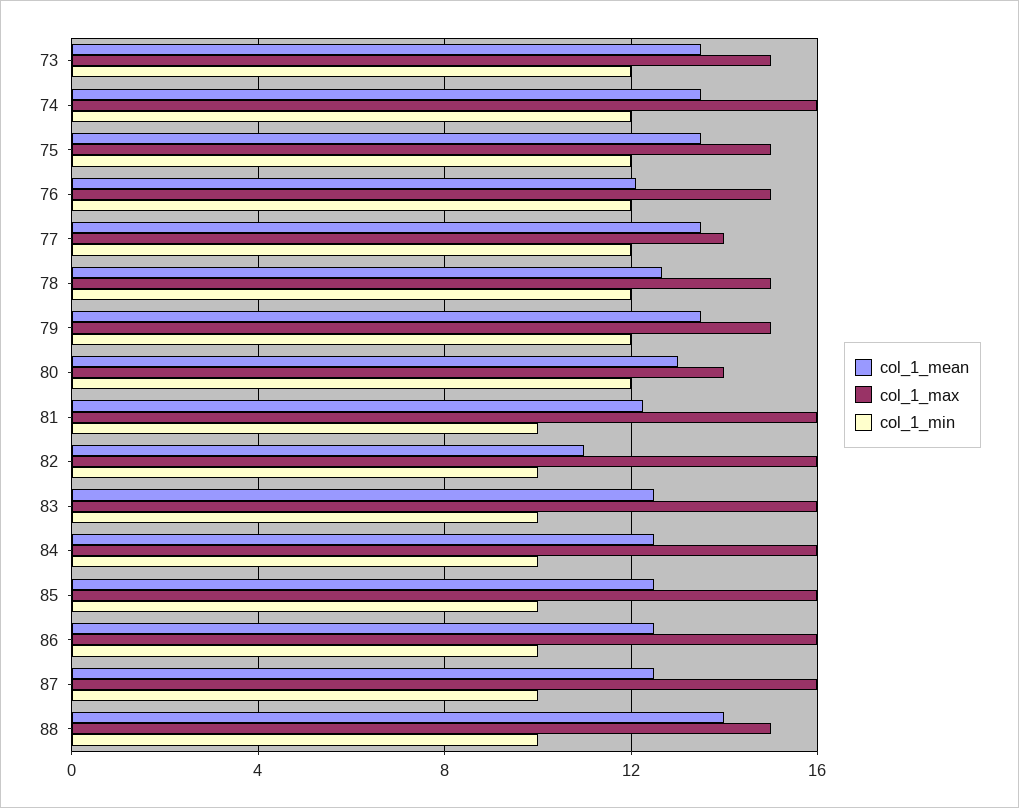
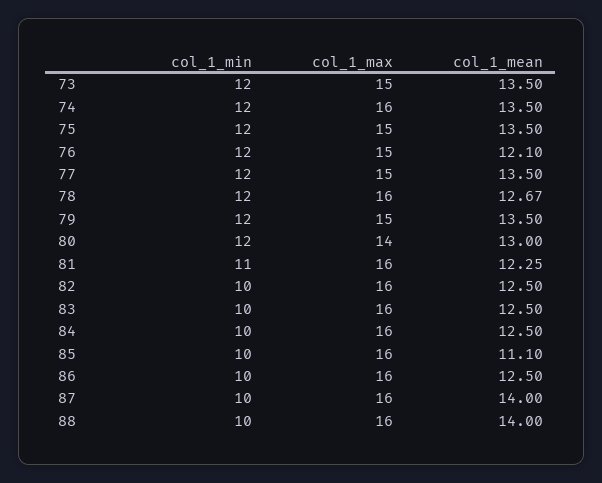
col_1_max, 77: 14 -> 15
col_1_max, 78: 15 -> 16
col_1_min, 81: 10 -> 11
col_1_mean, 82: 11 -> 12.5
col_1_mean, 85: 12.5 -> 11.1
col_1_mean, 87: 12.5 -> 14
col_1_max, 88: 15 -> 16

